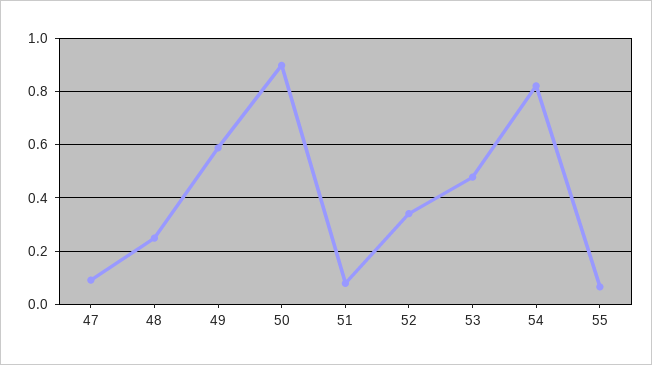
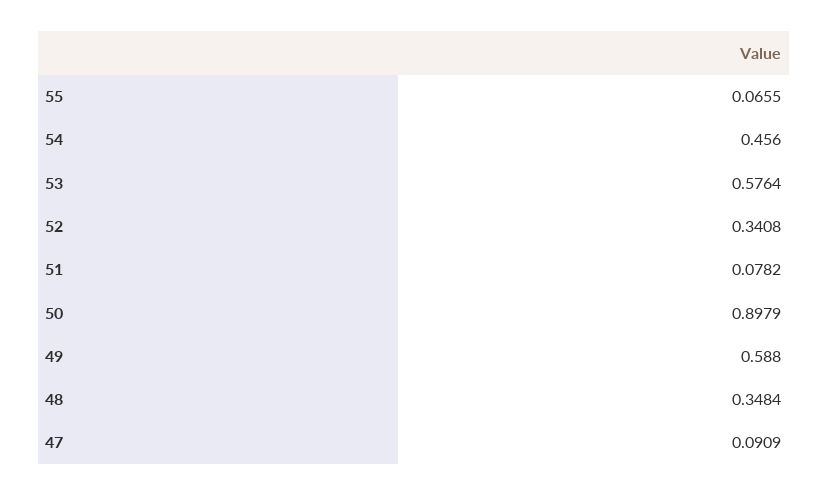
48: 0.25 -> 0.3484
53: 0.475 -> 0.5764
54: 0.825 -> 0.456

